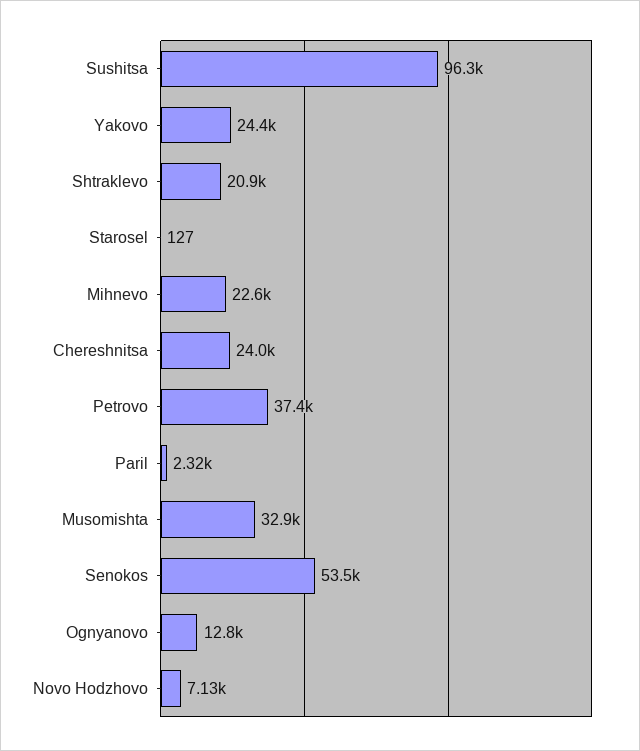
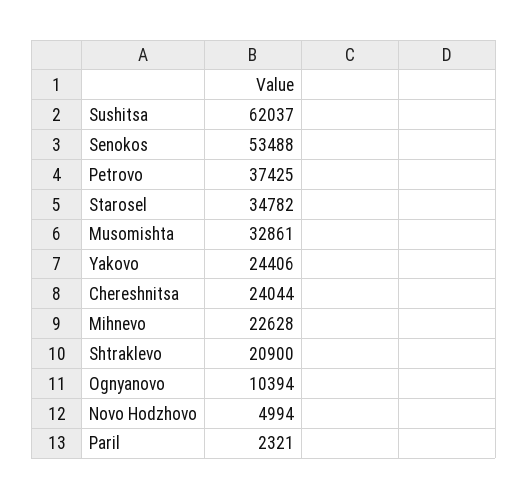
Sushitsa: 96300 -> 62037
Starosel: 127 -> 34782
Ognyanovo: 12800 -> 10394
Novo Hodzhovo: 7130 -> 4994

